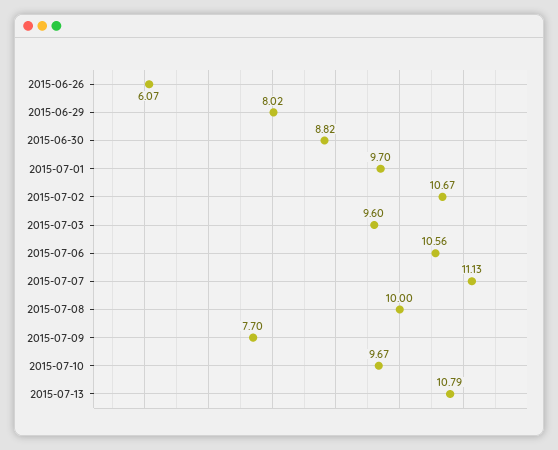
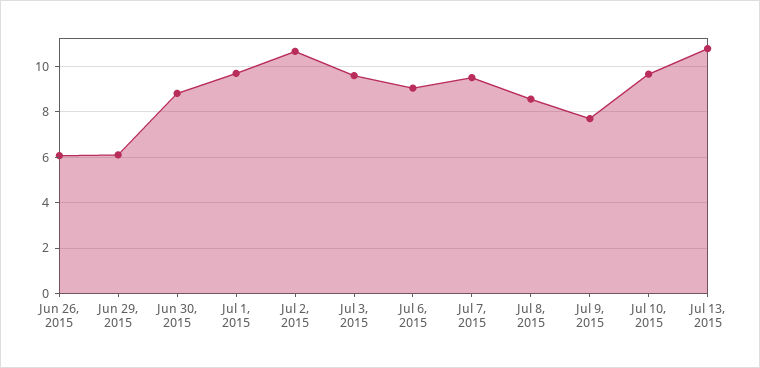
2015-06-29: 8.02 -> 6
2015-07-06: 10.56 -> 9
2015-07-07: 11.13 -> 9.5
2015-07-08: 10 -> 8.5

